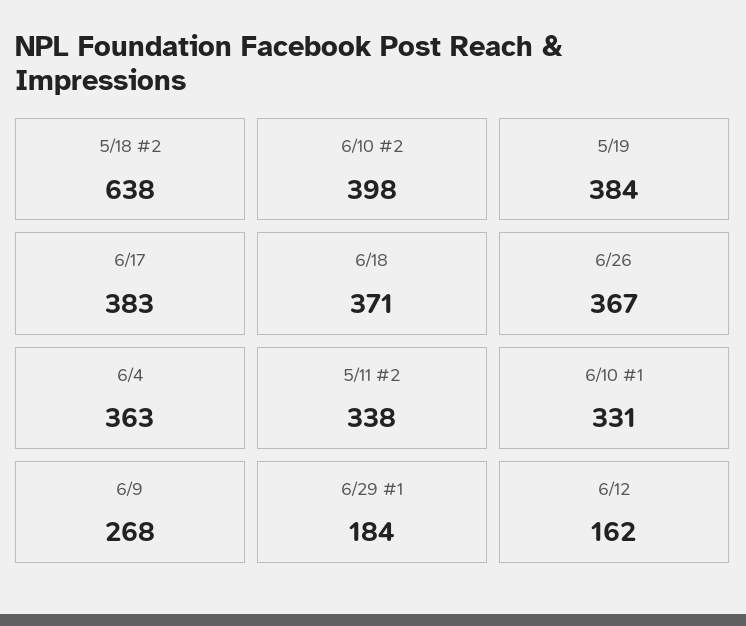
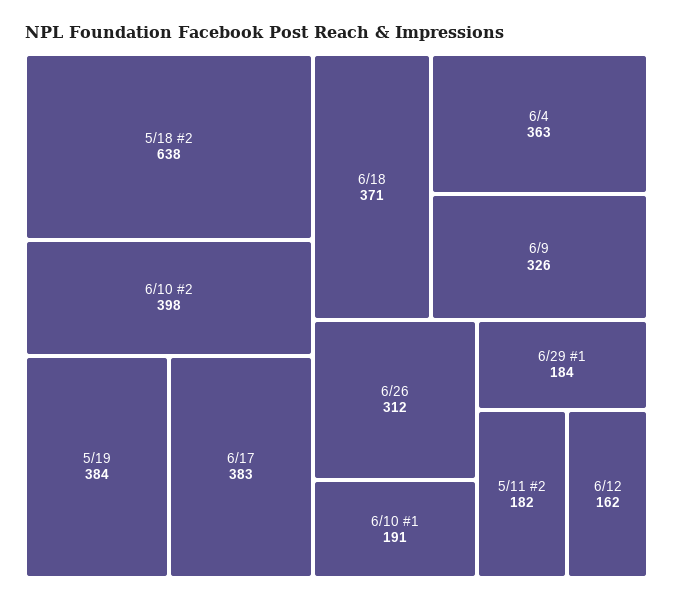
6/26: 367 -> 312
5/11 #2: 338 -> 182
6/10 #1: 331 -> 191
6/9: 268 -> 326

